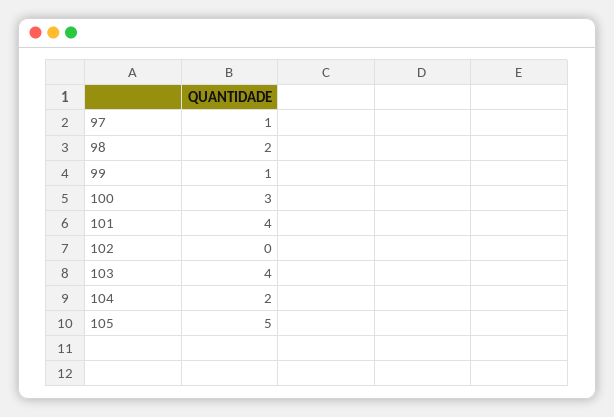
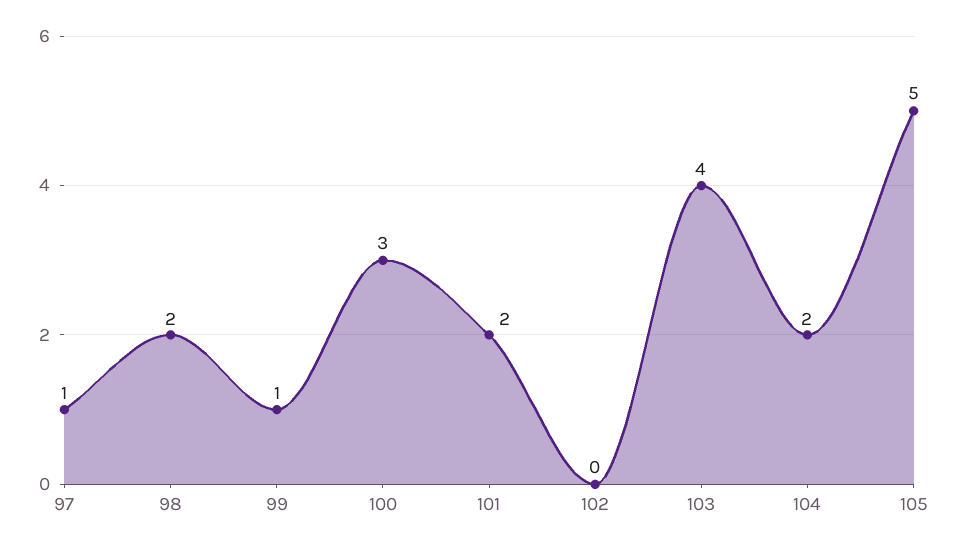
101: 4 -> 2

